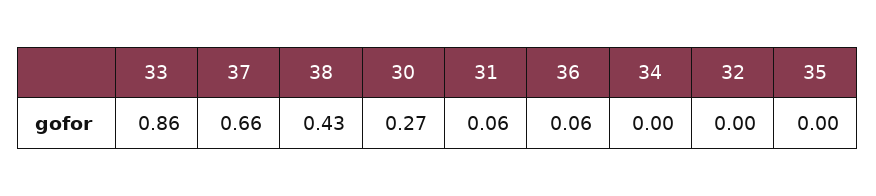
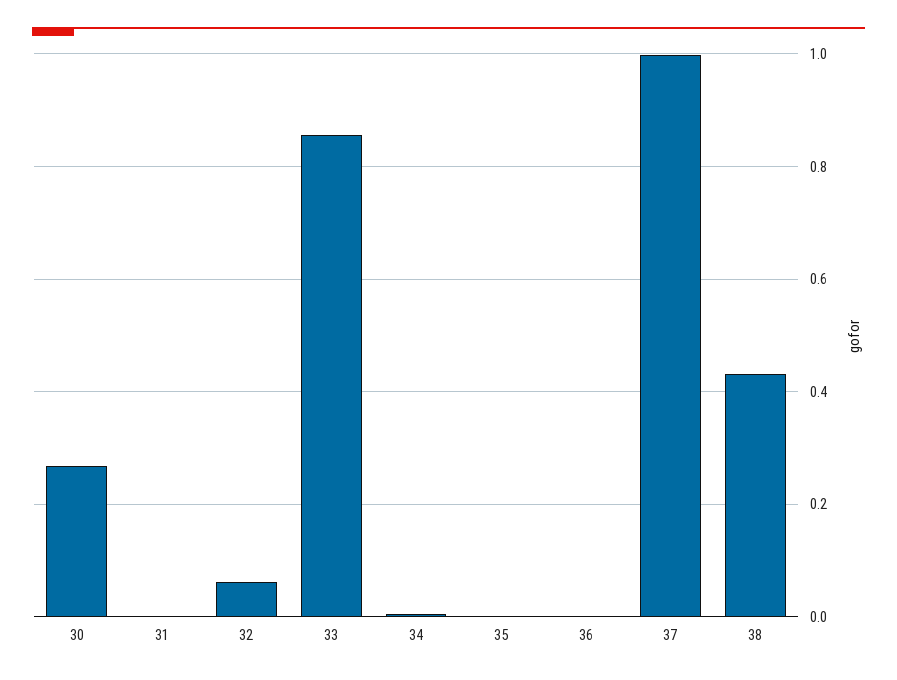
37: 0.66 -> 1
31: 0.06 -> 0
36: 0.06 -> 0
32: 0 -> 0.06

